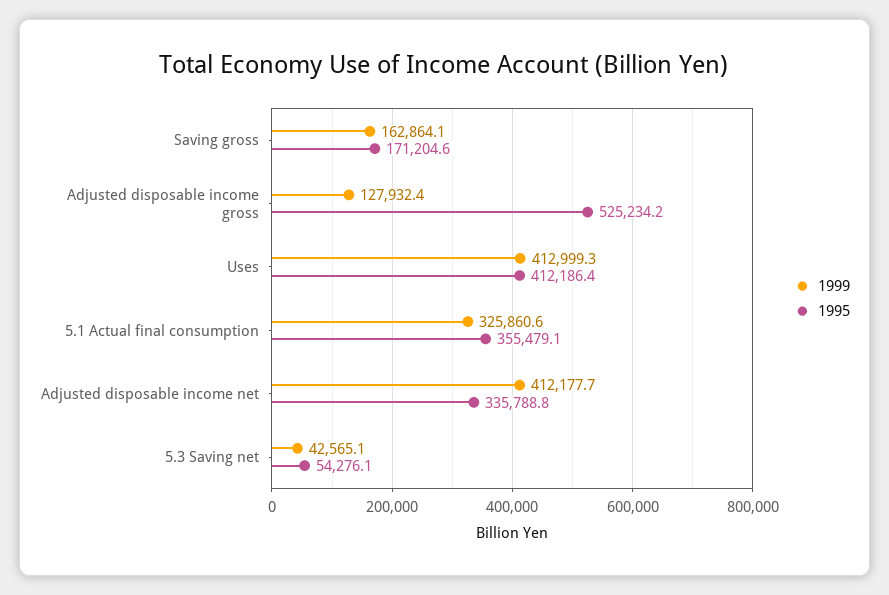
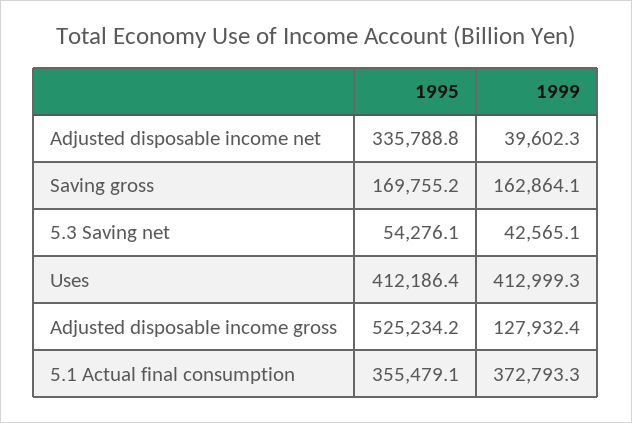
1995, Saving gross: 171204.6 -> 169755.2
1999, 5.1 Actual final consumption: 325860.6 -> 372793.3
1999, Adjusted disposable income net: 412177.7 -> 39602.3

